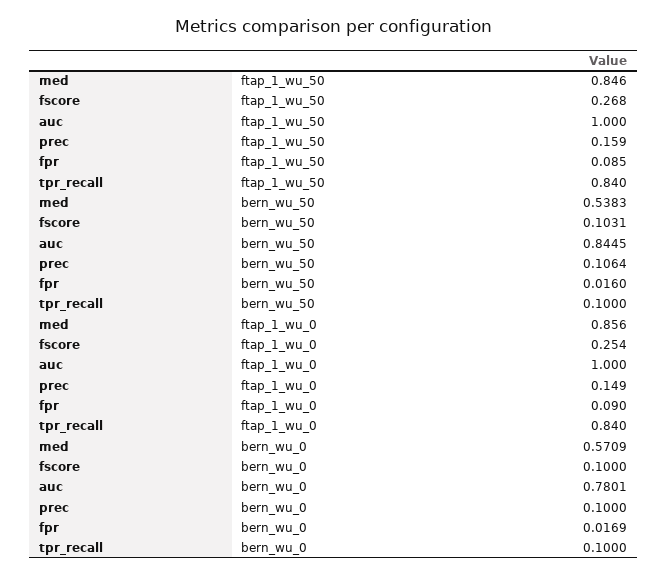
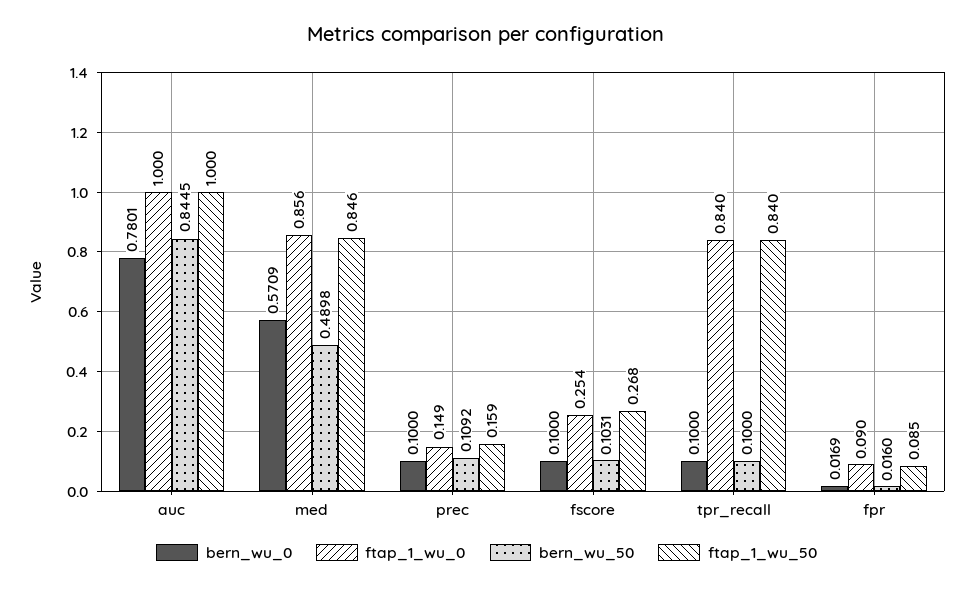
bern_wu_50, med: 0.5383 -> 0.4898
bern_wu_50, prec: 0.1064 -> 0.1092

